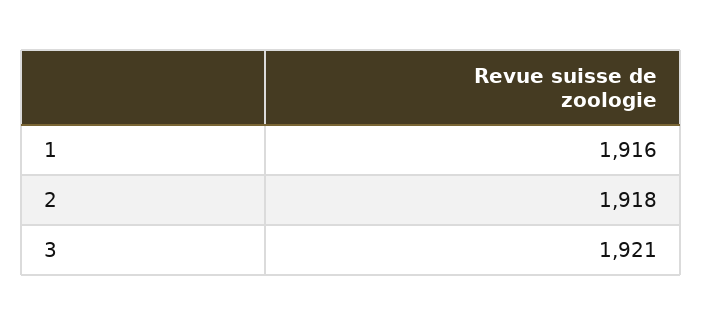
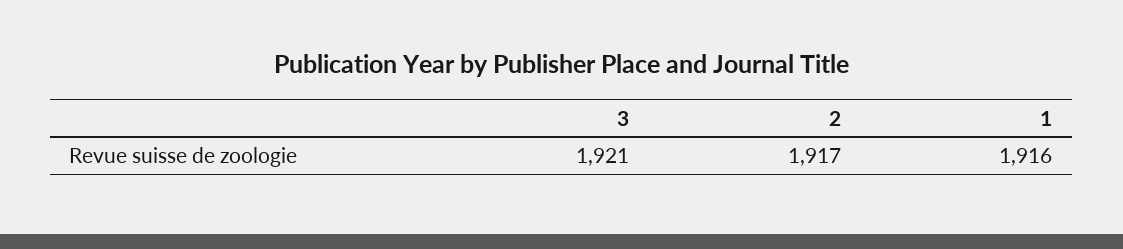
2: 1918 -> 1917

